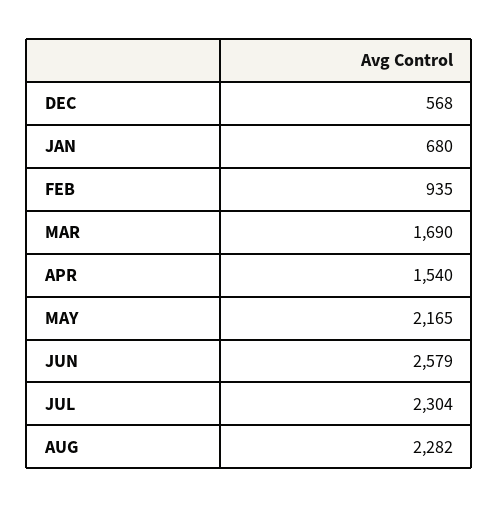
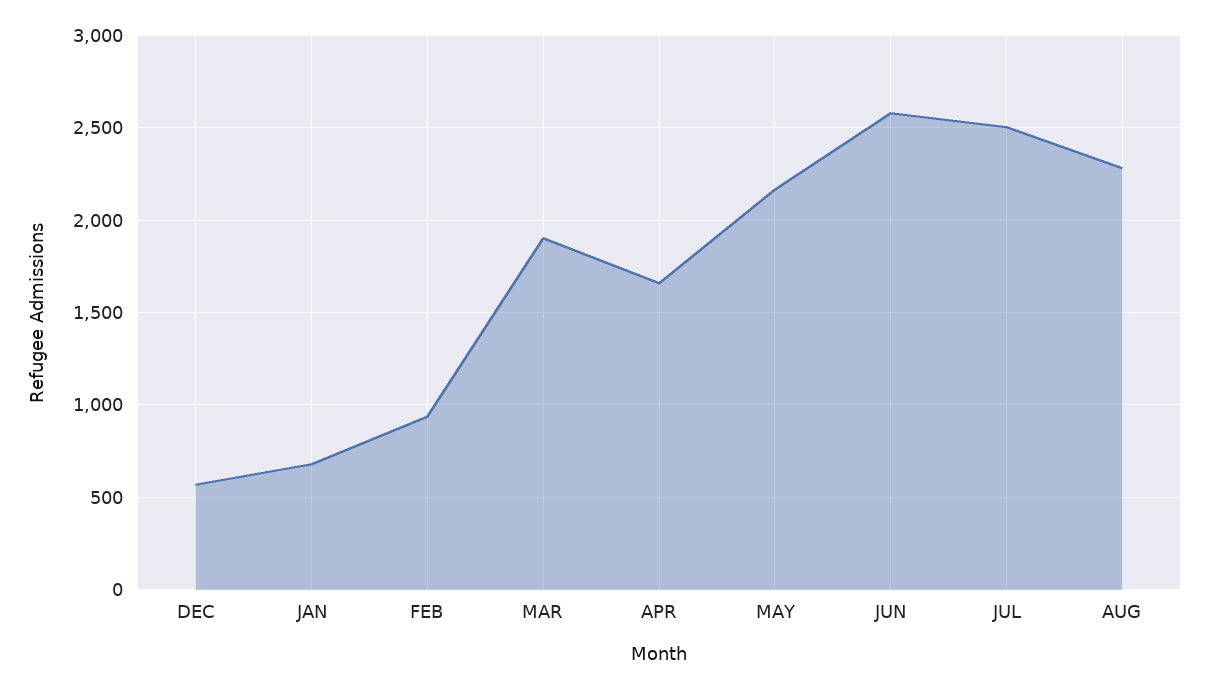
MAR: 1690 -> 1900
APR: 1540 -> 1650
JUL: 2304 -> 2500

